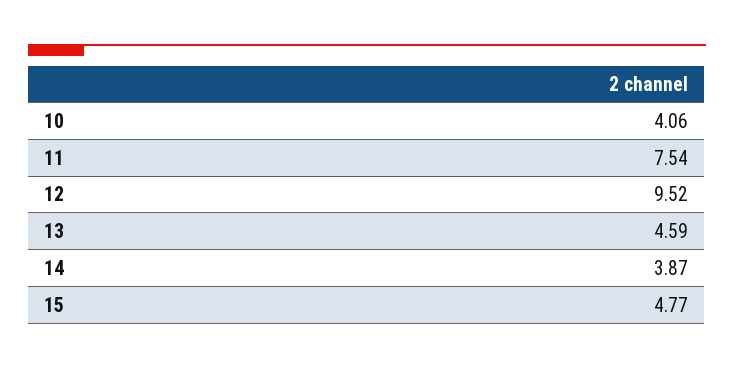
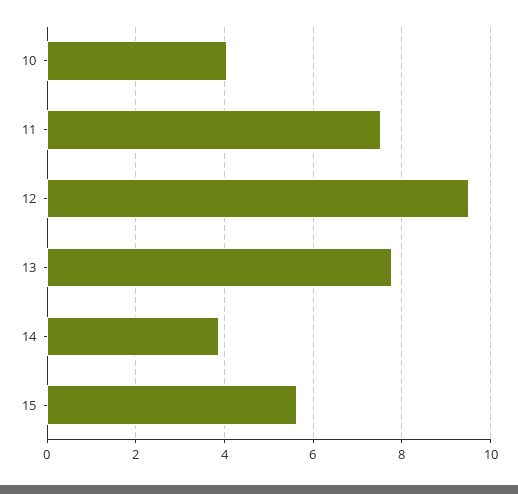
13: 4.59 -> 7.8
15: 4.77 -> 5.6

